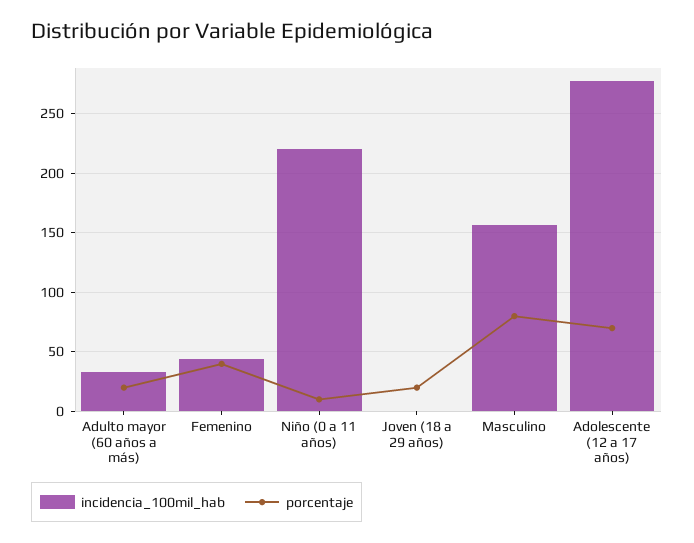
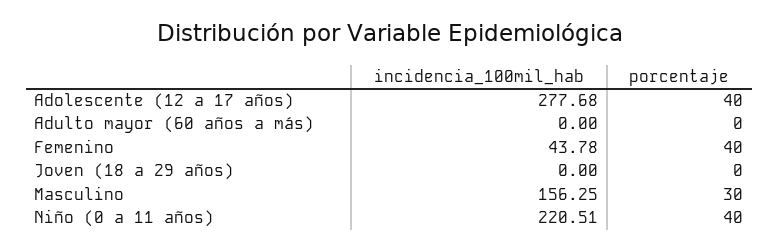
incidencia_100mil_hab, Adulto mayor (60 años a más): 30 -> 0
porcentaje, Adulto mayor (60 años a más): 20 -> 0
porcentaje, Niño (0 a 11 años): 10 -> 40
porcentaje, Joven (18 a 29 años): 20 -> 0
porcentaje, Masculino: 80 -> 30
porcentaje, Adolescente (12 a 17 años): 70 -> 40

